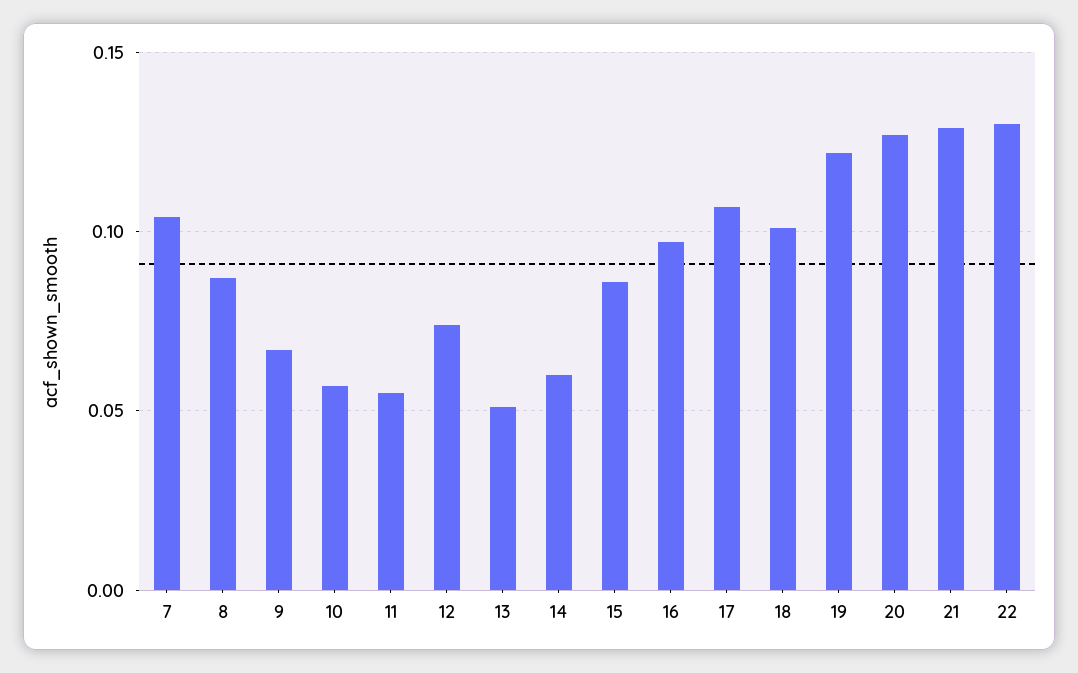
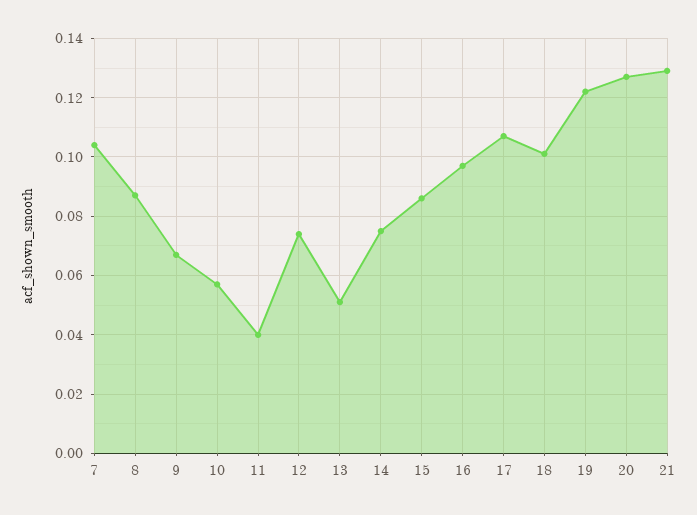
11: 0.055 -> 0.04
14: 0.06 -> 0.075
22: 0.13 -> none

